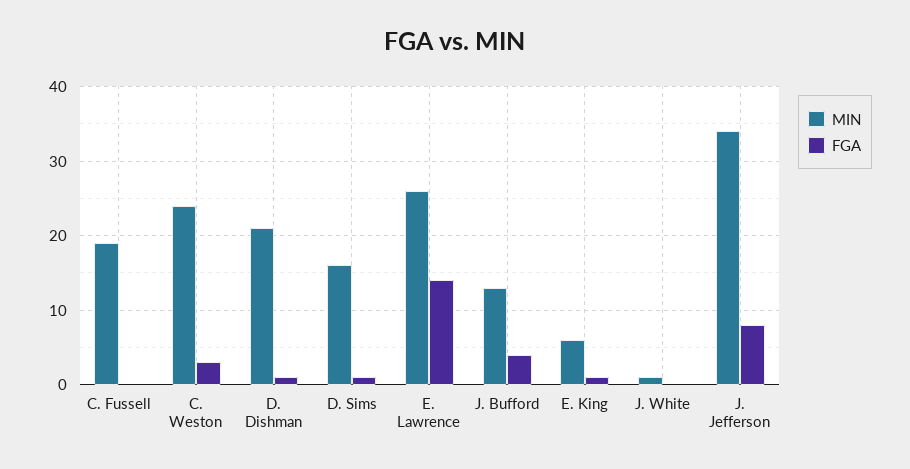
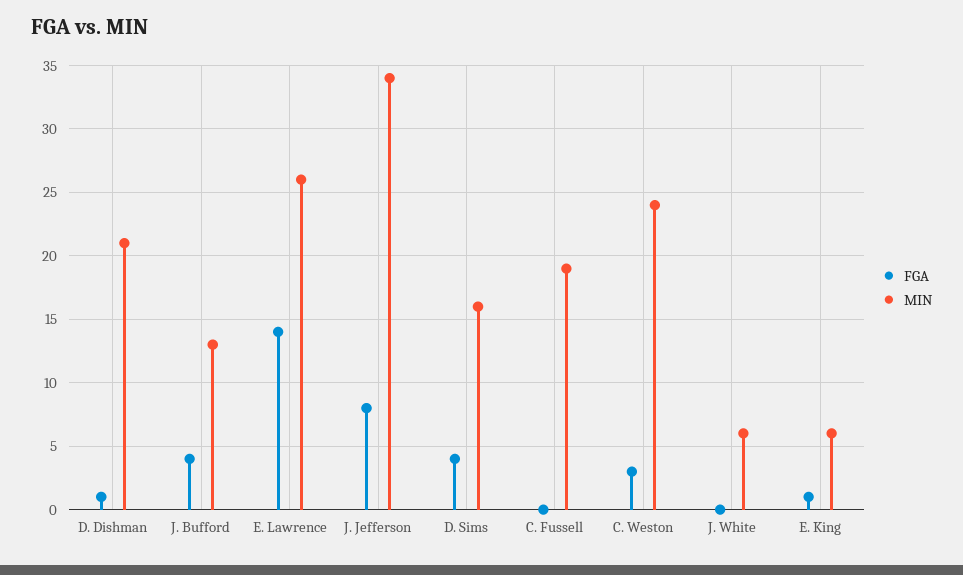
FGA, D. Sims: 1 -> 4
MIN, J. White: 1 -> 6

